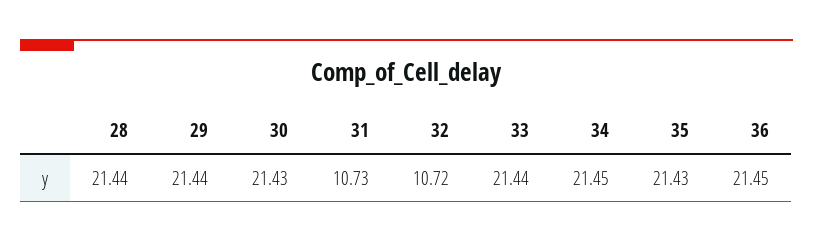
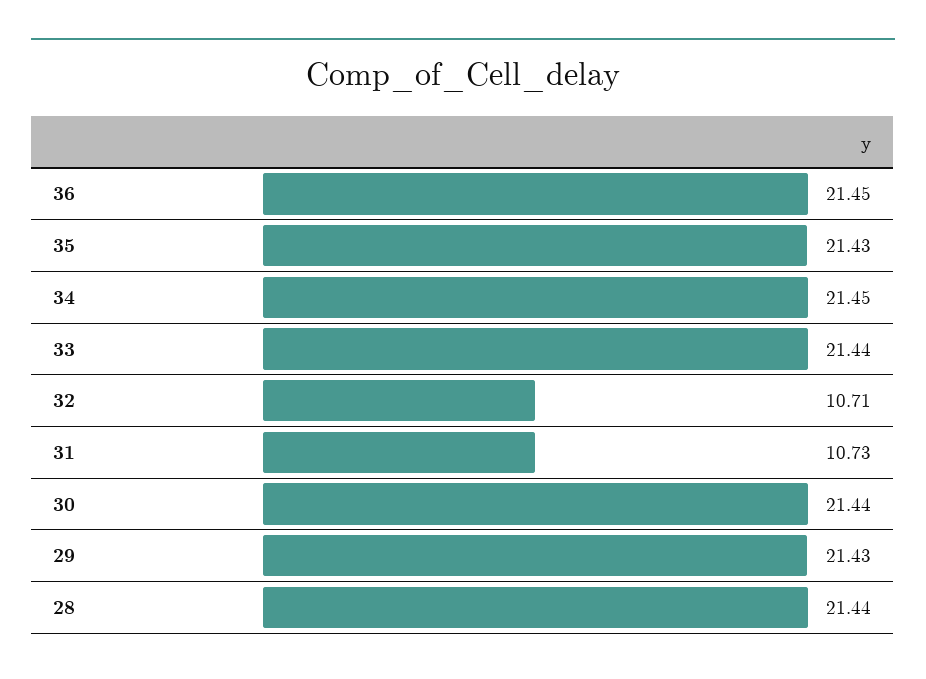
29: 21.44 -> 21.43
30: 21.43 -> 21.44
32: 10.72 -> 10.71

